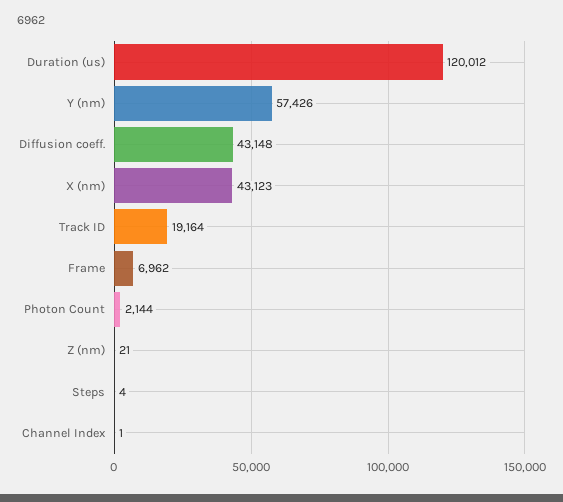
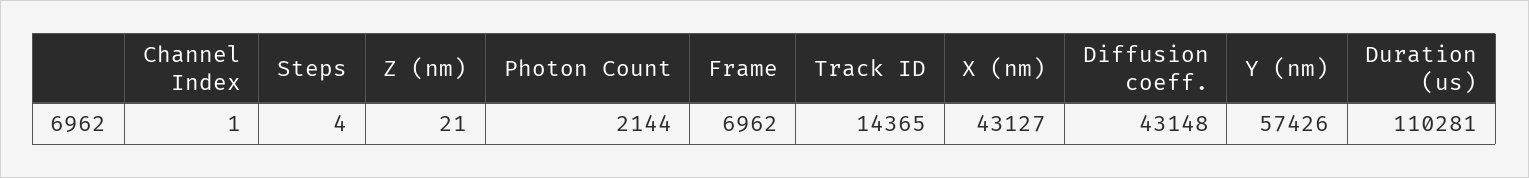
Duration (us): 120012 -> 110281
X (nm): 43123 -> 43127
Track ID: 19164 -> 14365

